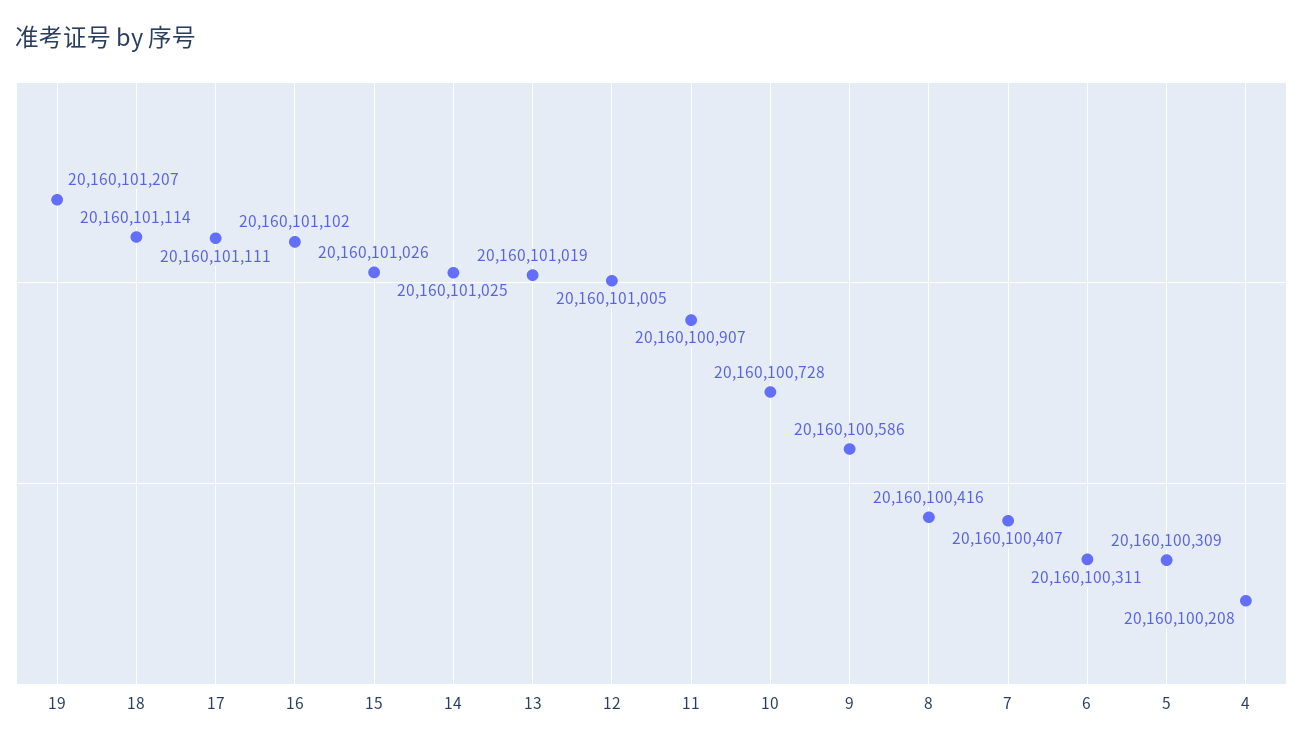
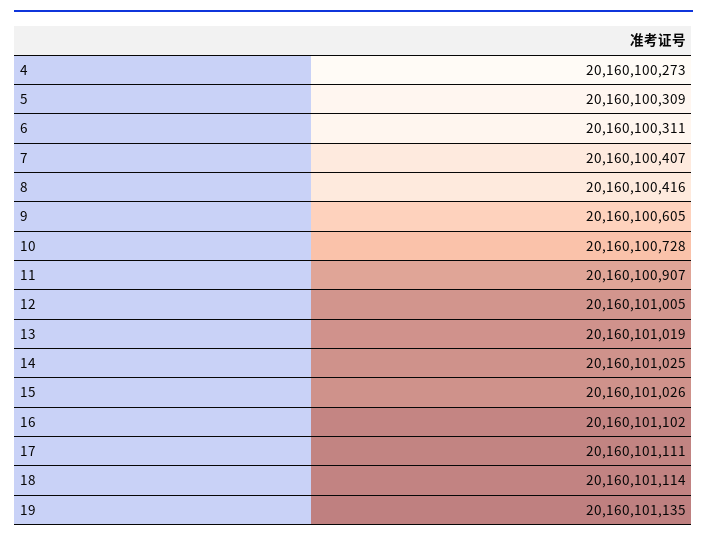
19: 20160101207 -> 20160101135
9: 20160100586 -> 20160100605
4: 20160100208 -> 20160100273

